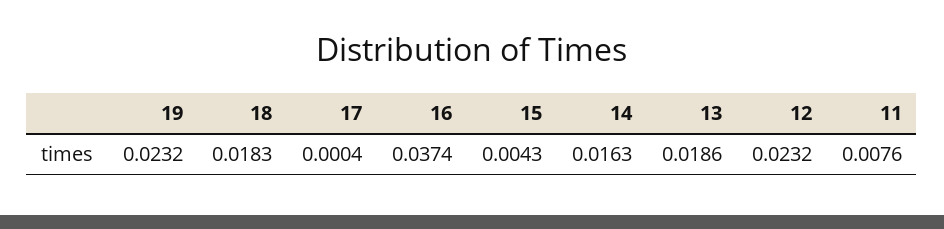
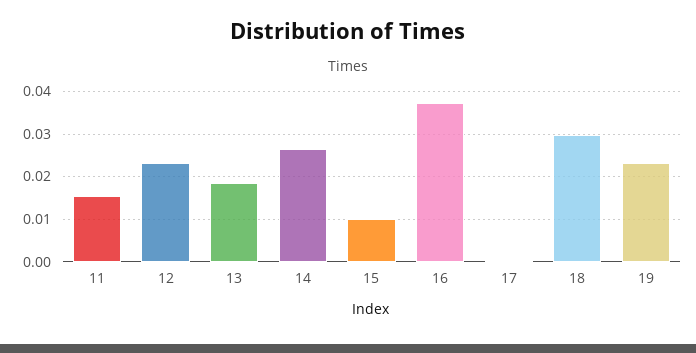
18: 0.0183 -> 0.03
15: 0.0043 -> 0.01
14: 0.0163 -> 0.026
11: 0.0076 -> 0.016

